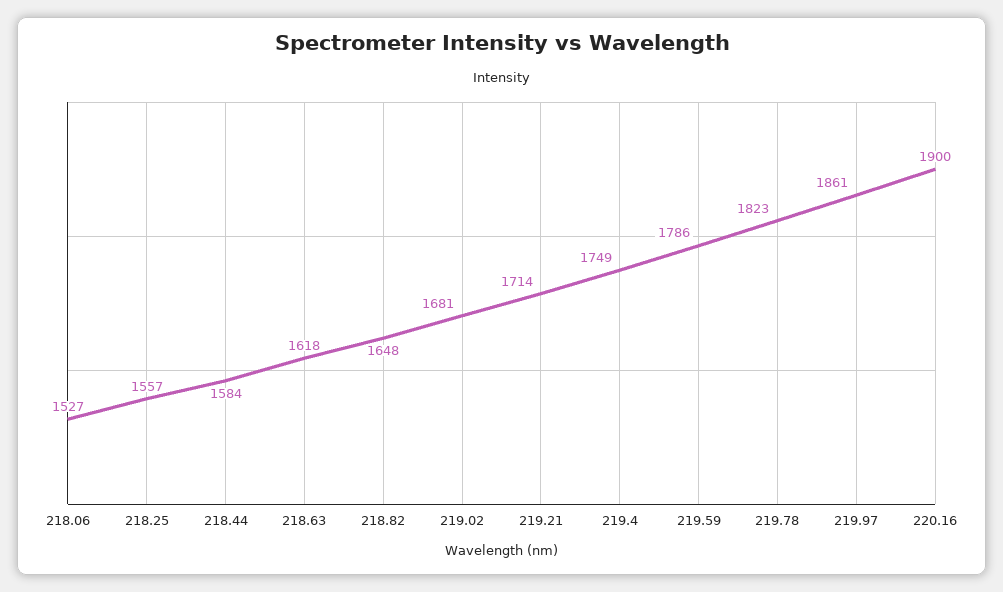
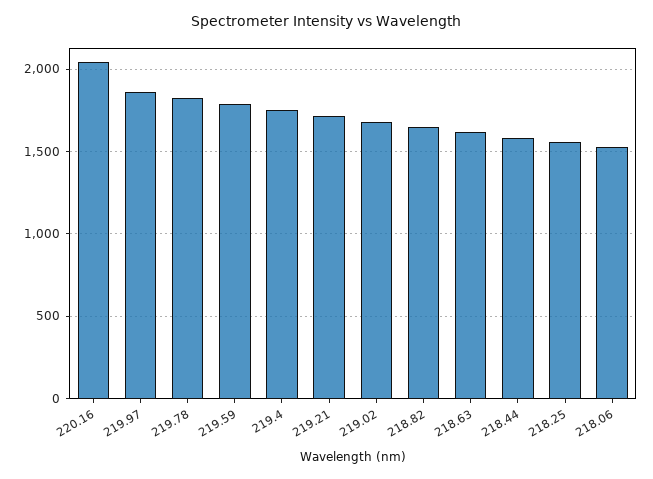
220.16: 1900 -> 2050

